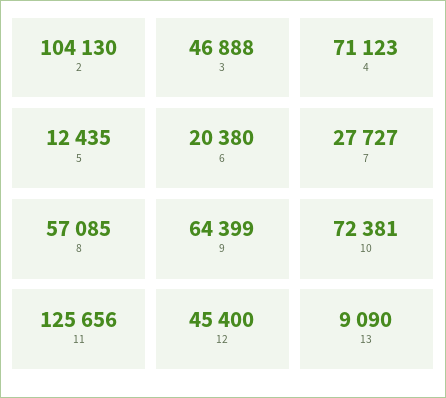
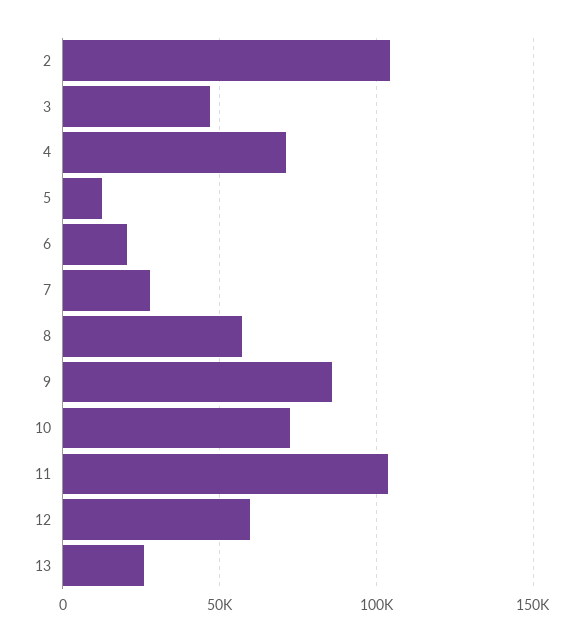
9: 64399 -> 85000
11: 125656 -> 105000
12: 45400 -> 60000
13: 9090 -> 25000

